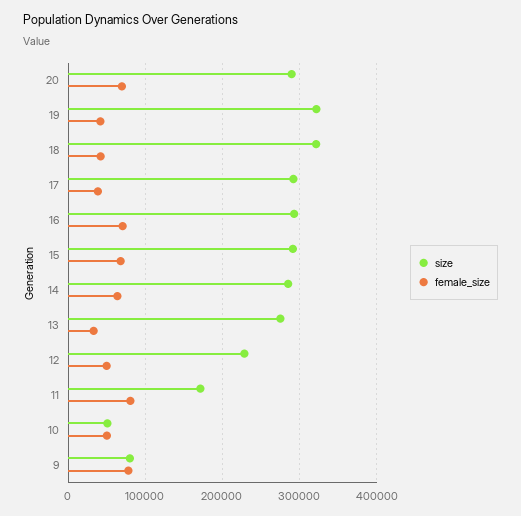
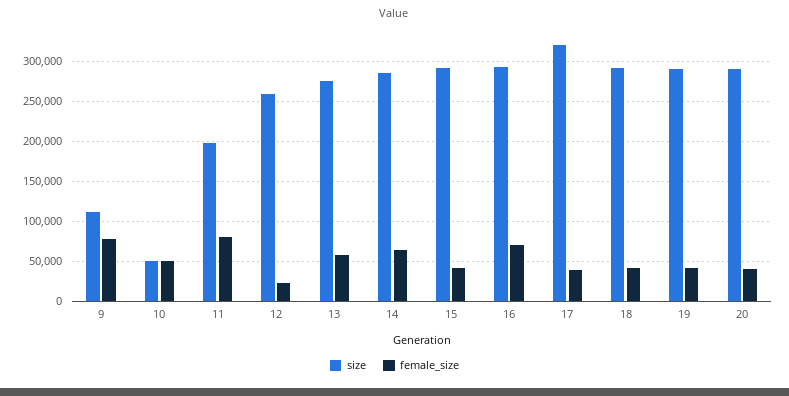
female_size, 20: 70000 -> 40000
size, 19: 320000 -> 290000
size, 18: 320000 -> 290000
size, 17: 290000 -> 320000
female_size, 15: 70000 -> 40000
female_size, 13: 30000 -> 60000
size, 12: 230000 -> 260000
female_size, 12: 50000 -> 20000
size, 11: 170000 -> 200000
size, 9: 80000 -> 110000

